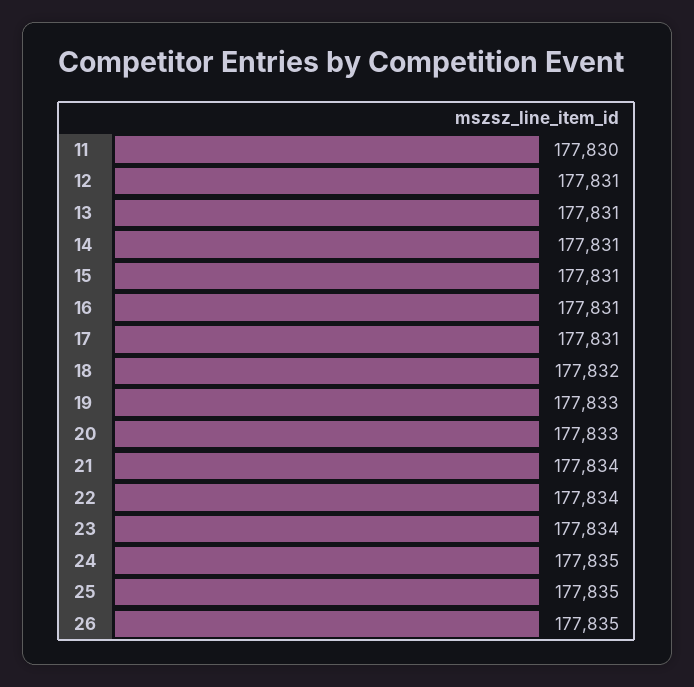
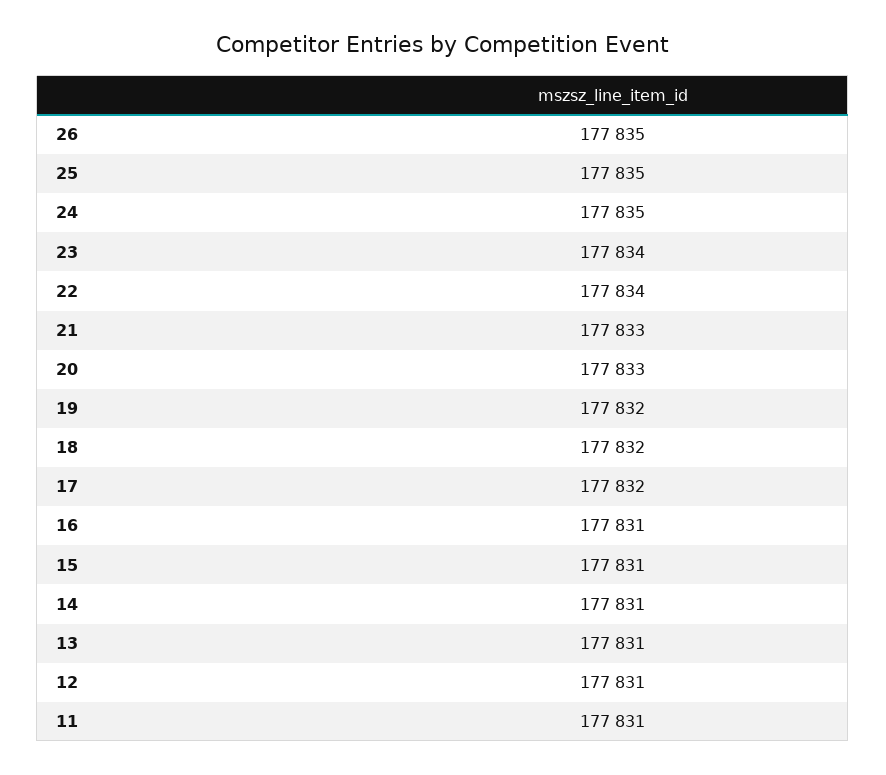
11: 177830 -> 177831
17: 177831 -> 177832
19: 177833 -> 177832
21: 177834 -> 177833

